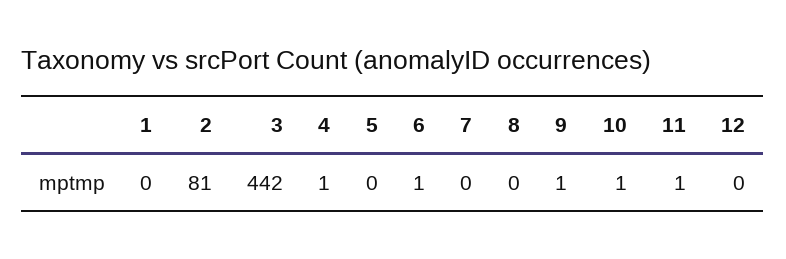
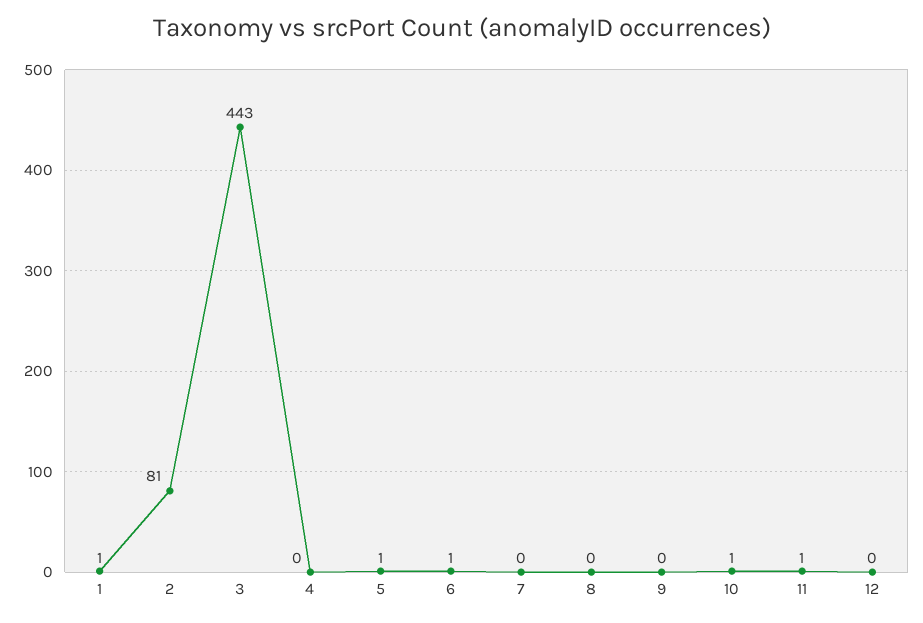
1: 0 -> 1
3: 442 -> 443
4: 1 -> 0
5: 0 -> 1
9: 1 -> 0

